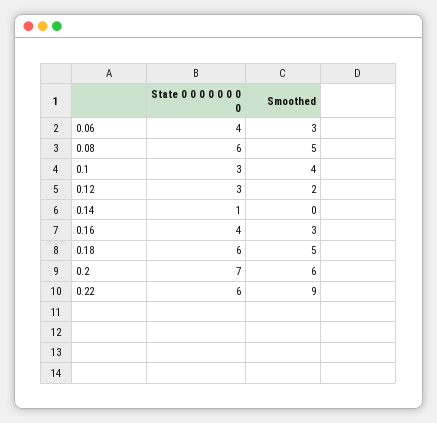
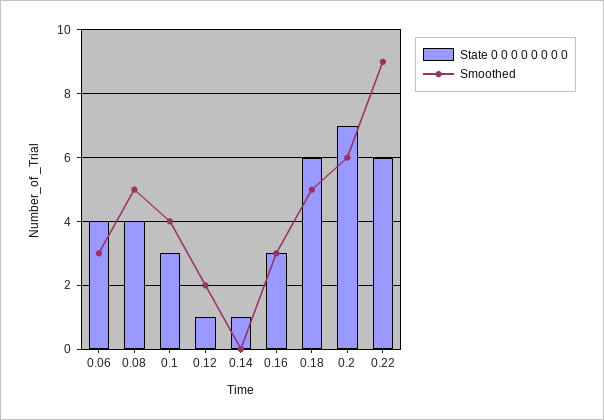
State 0 0 0 0 0 0 0 0, 0.08: 6 -> 4
State 0 0 0 0 0 0 0 0, 0.12: 3 -> 1
State 0 0 0 0 0 0 0 0, 0.16: 4 -> 3

